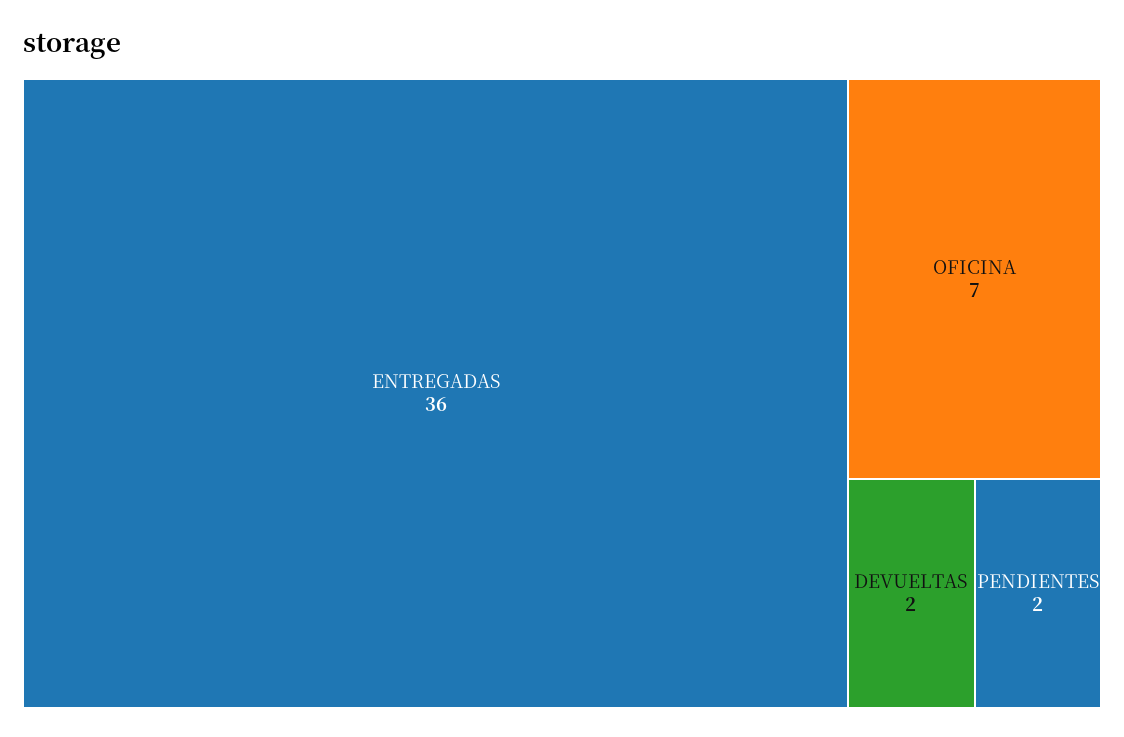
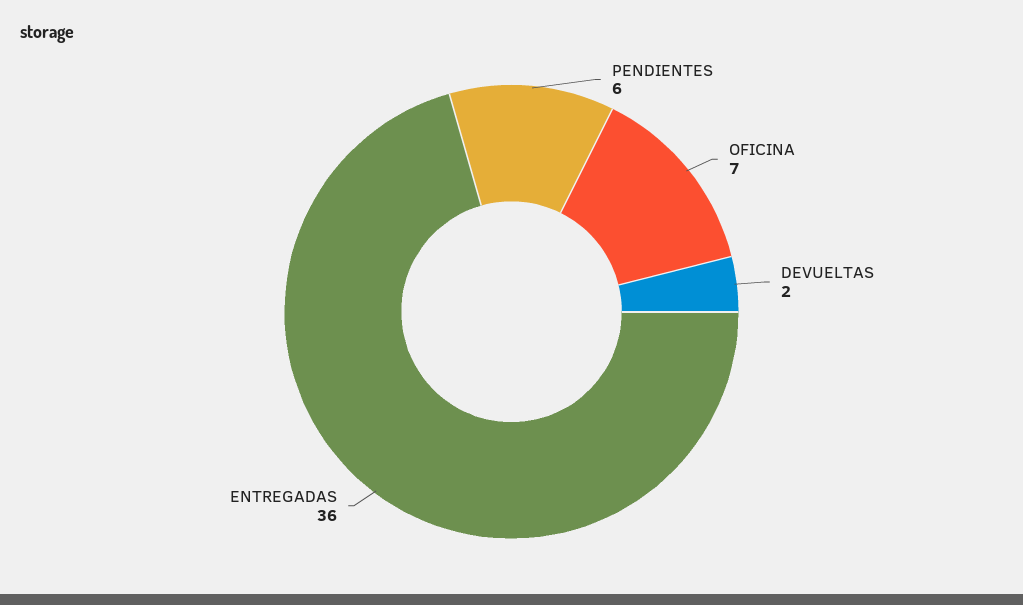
PENDIENTES: 2 -> 6

